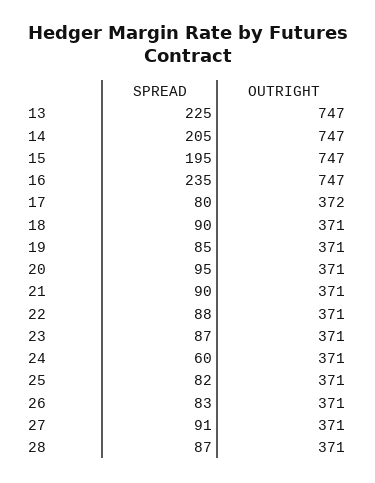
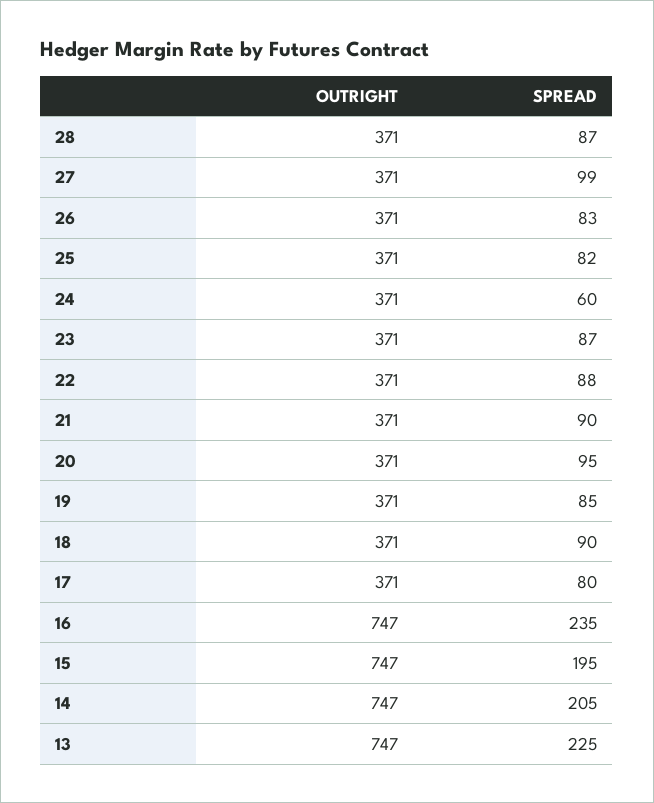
OUTRIGHT, 17: 372 -> 371
SPREAD, 27: 91 -> 99

